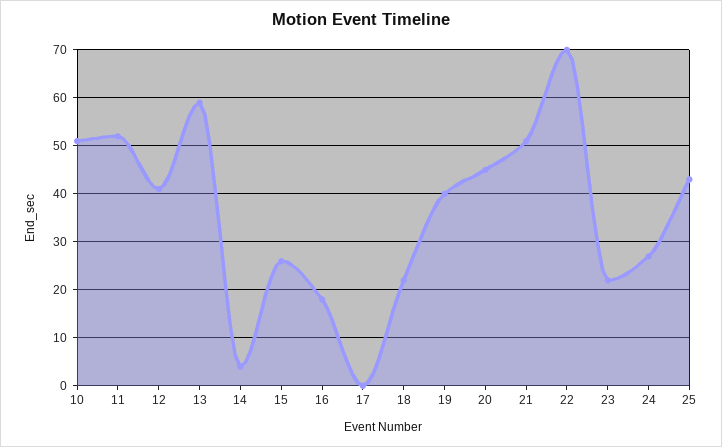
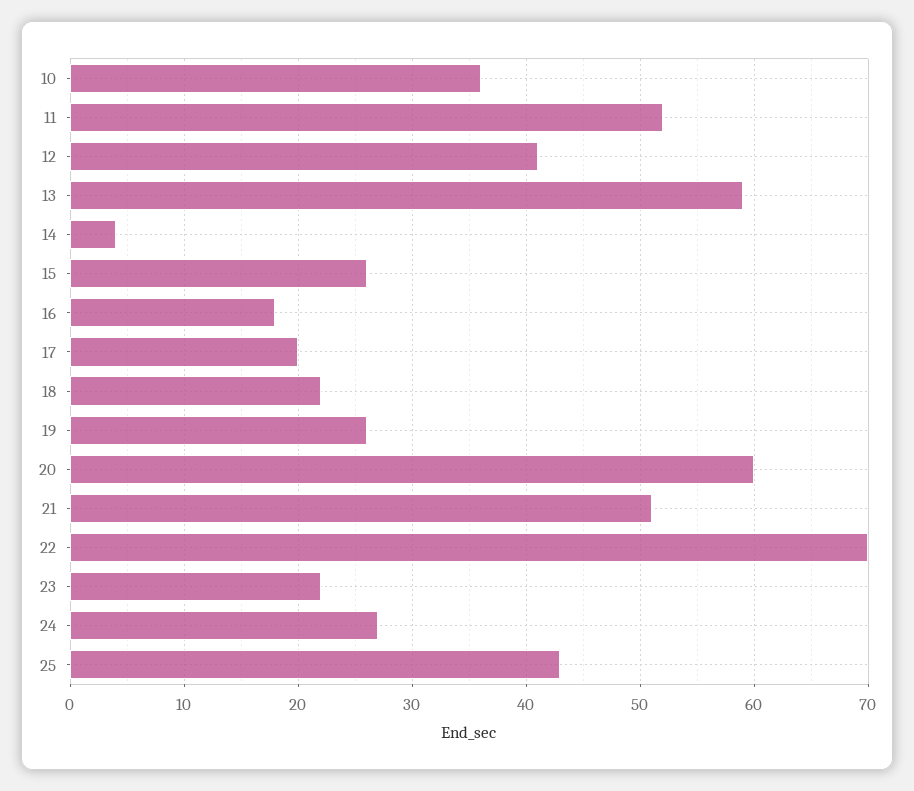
10: 50 -> 36
17: 0 -> 20
19: 40 -> 26
20: 45 -> 60

